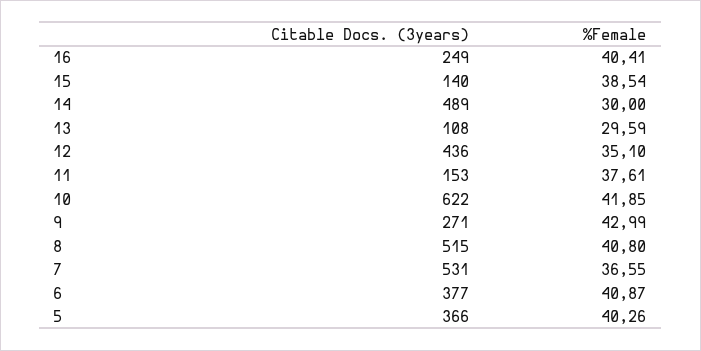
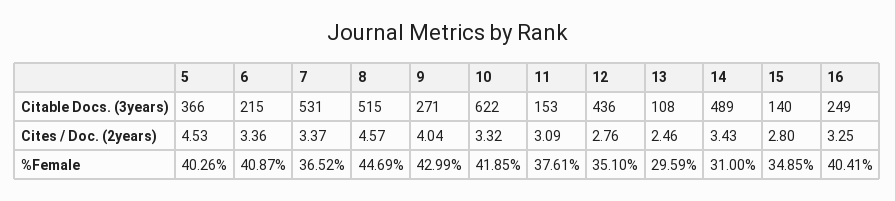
%Female, 15: 38.54 -> 34.85
%Female, 14: 30 -> 31
%Female, 8: 40.8 -> 44.69
%Female, 7: 36.55 -> 36.52
Citable Docs. (3years), 6: 377 -> 215
Cites / Doc. (2years), 5: none -> 4.53
Cites / Doc. (2years), 6: none -> 3.36
Cites / Doc. (2years), 7: none -> 3.37
Cites / Doc. (2years), 8: none -> 4.57
Cites / Doc. (2years), 9: none -> 4.04
Cites / Doc. (2years), 10: none -> 3.32
Cites / Doc. (2years), 11: none -> 3.09
Cites / Doc. (2years), 12: none -> 2.76
Cites / Doc. (2years), 13: none -> 2.46
Cites / Doc. (2years), 14: none -> 3.43
Cites / Doc. (2years), 15: none -> 2.8
Cites / Doc. (2years), 16: none -> 3.25

